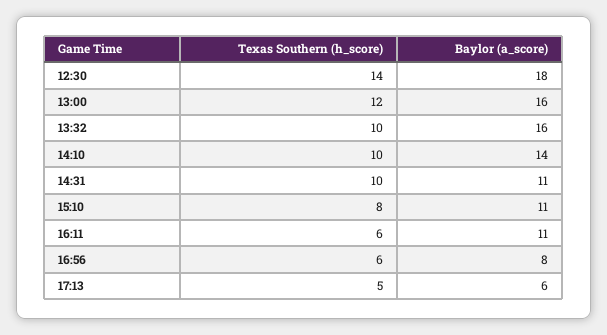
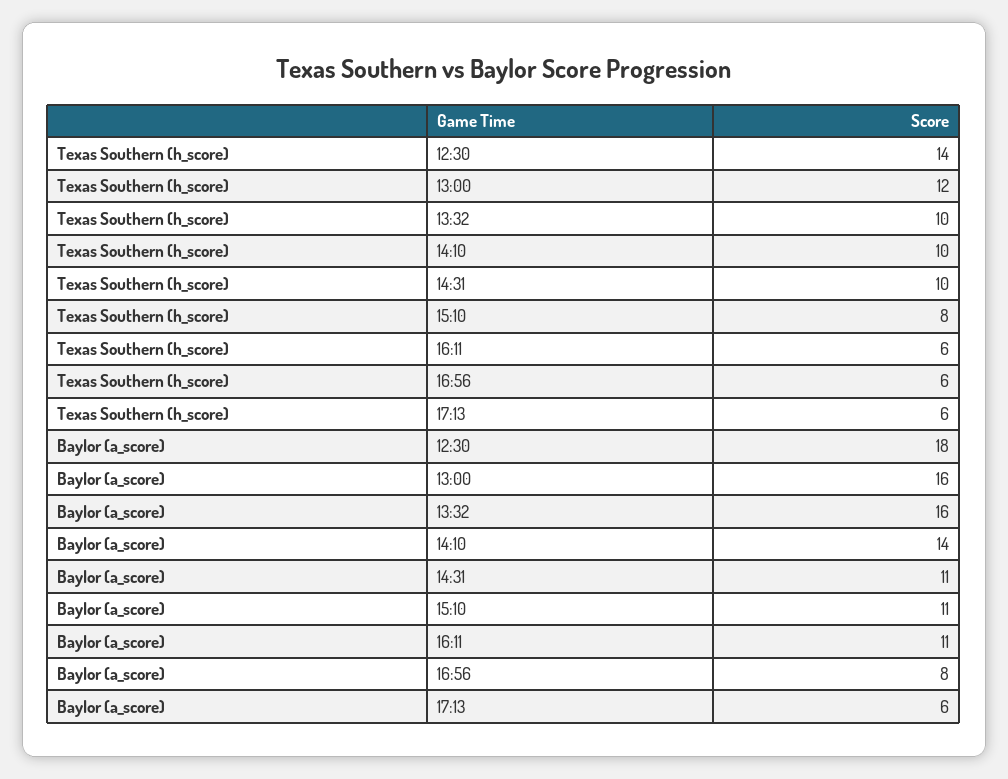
Texas Southern (h_score), 17:13: 5 -> 6

